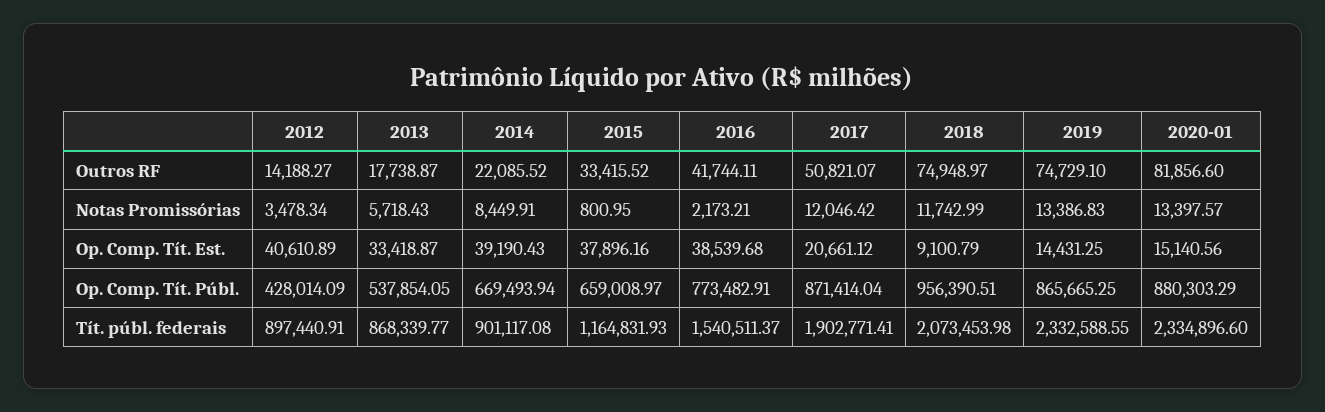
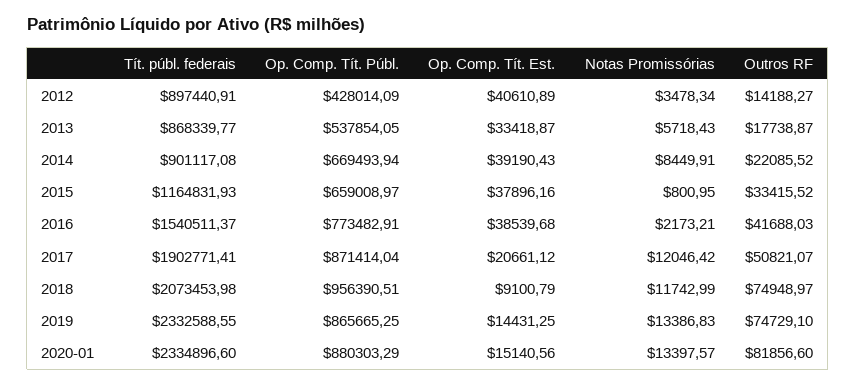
2016, Outros RF: 41744.11 -> 41688.03

